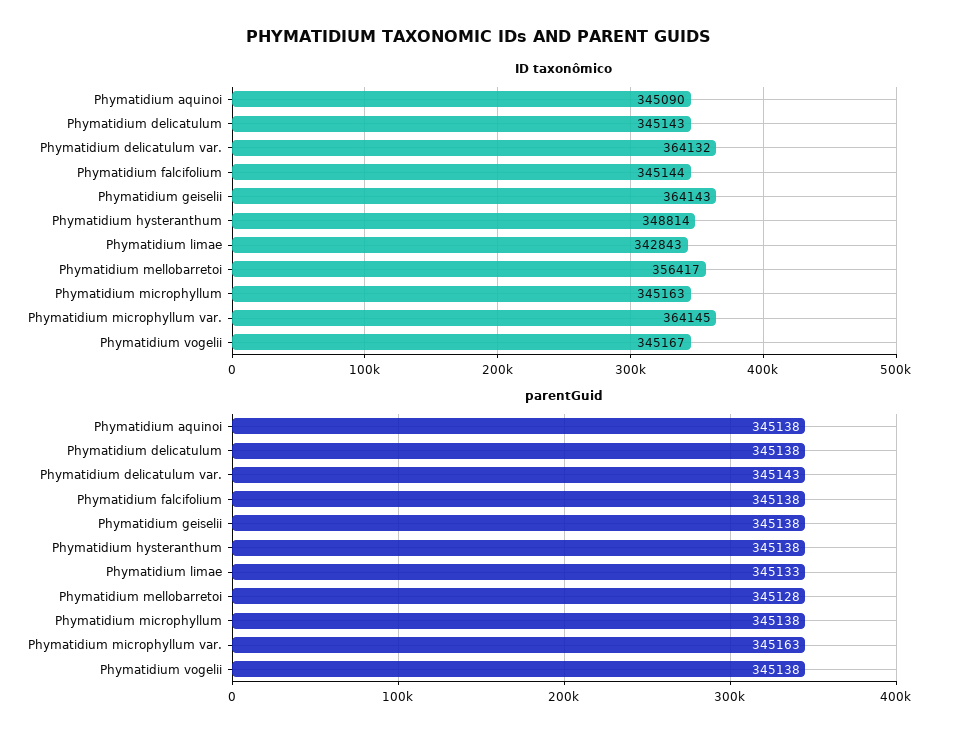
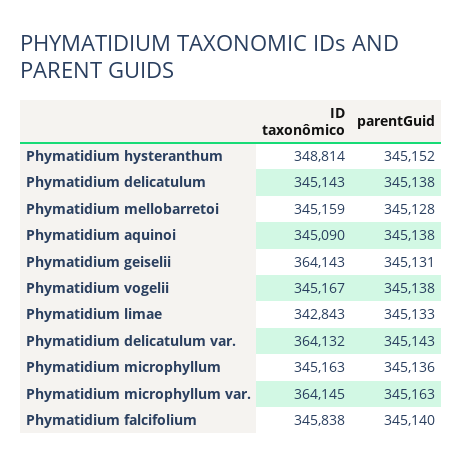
ID taxonômico, Phymatidium falcifolium: 345144 -> 345838
ID taxonômico, Phymatidium mellobarretoi: 356417 -> 345159
parentGuid, Phymatidium falcifolium: 345138 -> 345140
parentGuid, Phymatidium geiselii: 345138 -> 345131
parentGuid, Phymatidium hysteranthum: 345138 -> 345152
parentGuid, Phymatidium microphyllum: 345138 -> 345136

